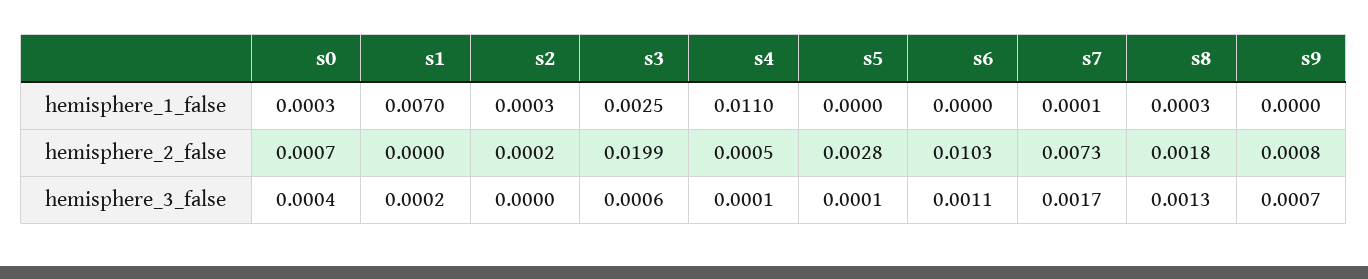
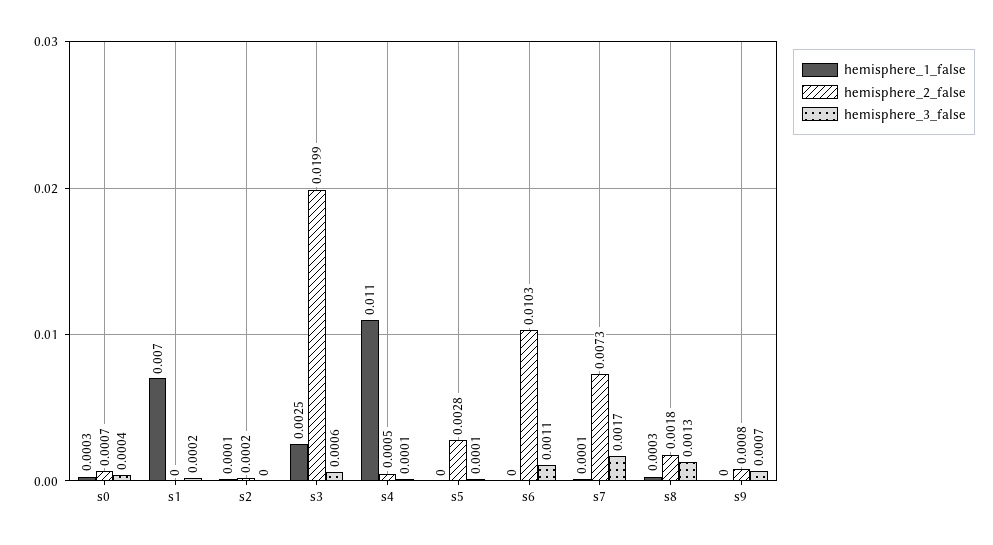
hemisphere_1_false, s2: 0.0003 -> 0.0001

